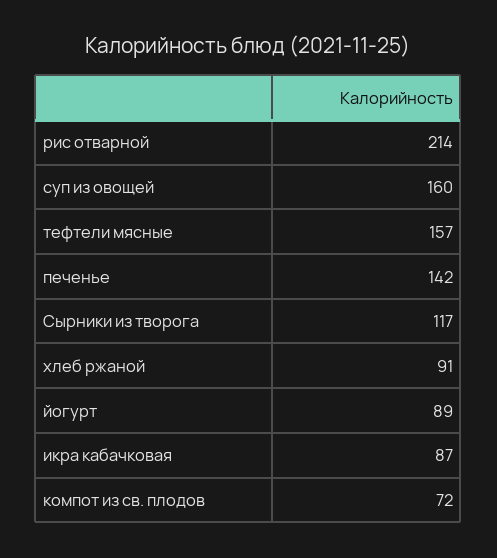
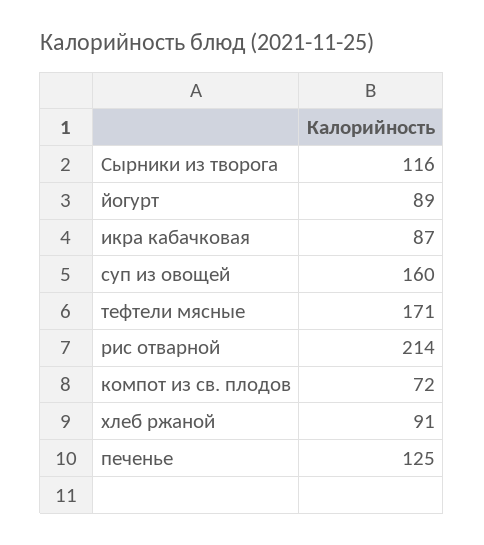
тефтели мясные: 157 -> 171
печенье: 142 -> 125
Сырники из творога: 117 -> 116

